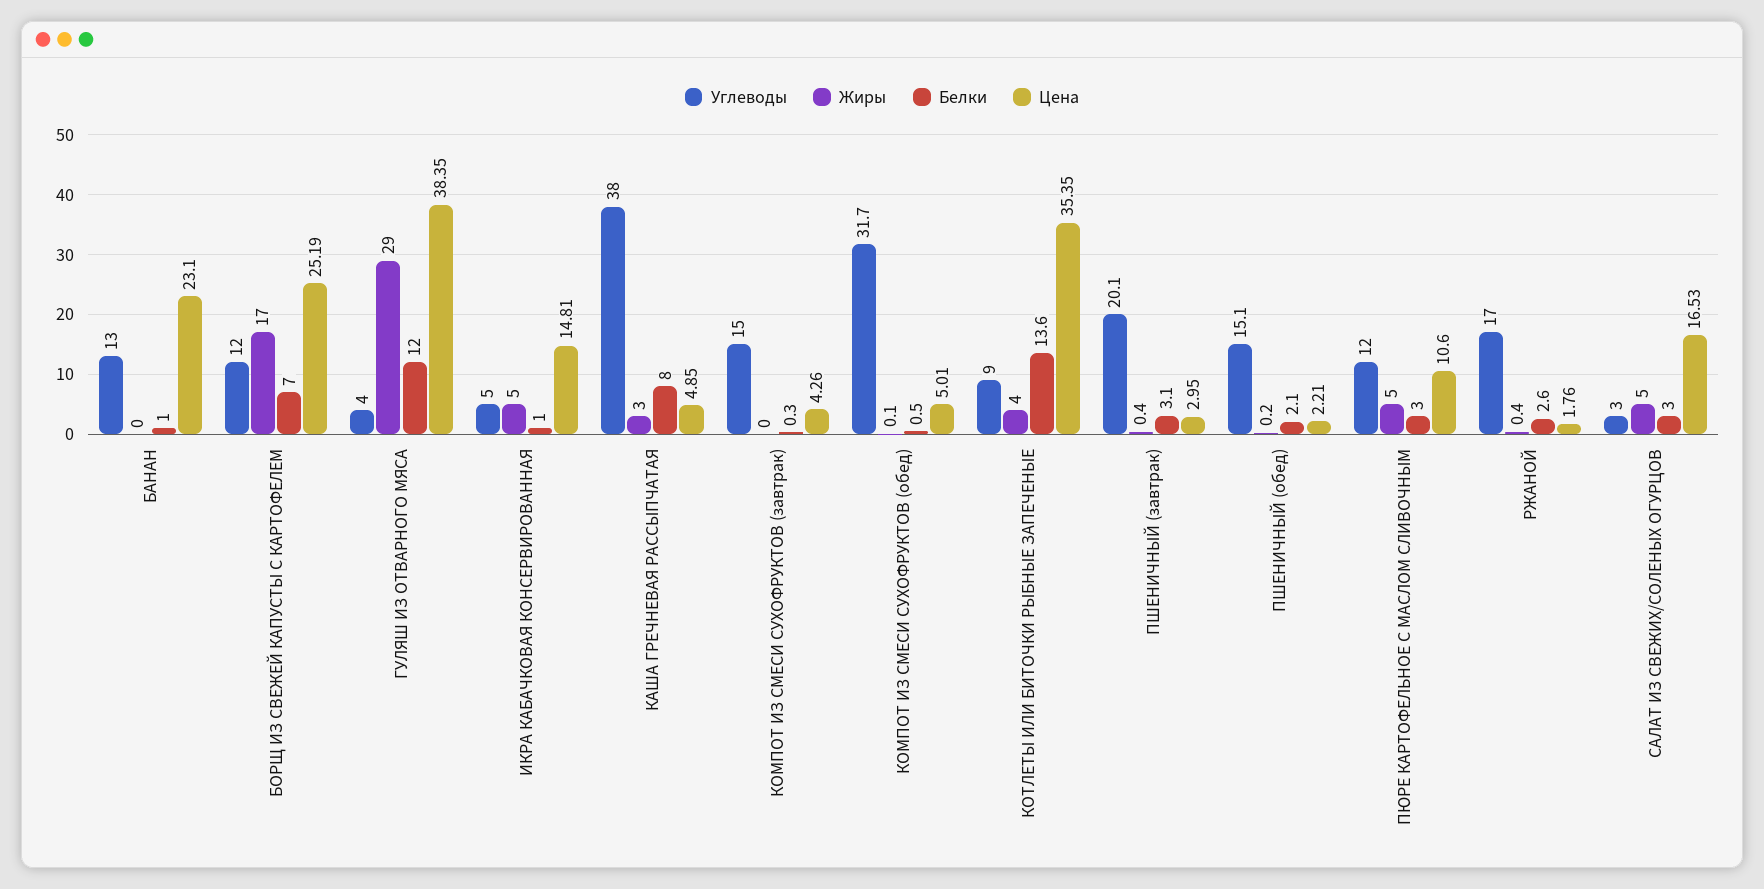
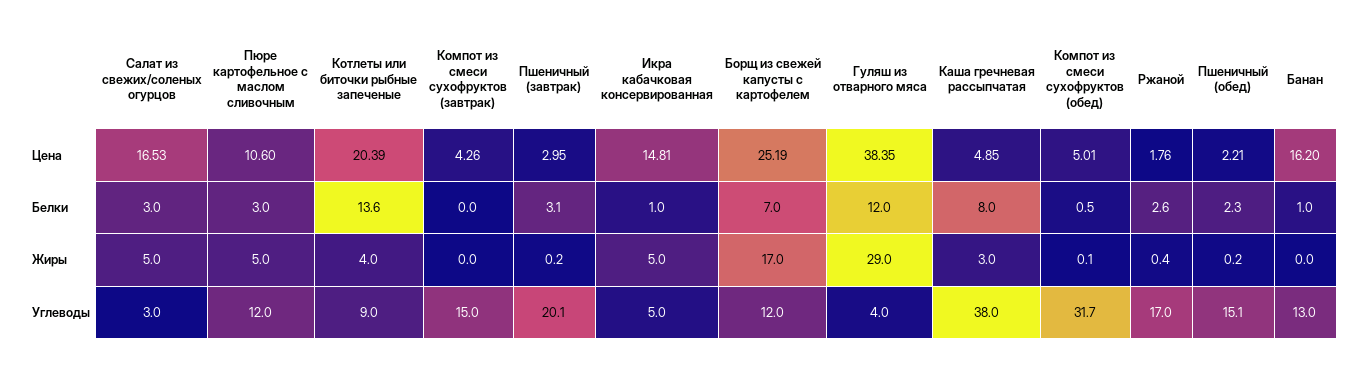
Цена, БАНАН: 23.1 -> 16.2
Белки, КОМПОТ ИЗ СМЕСИ СУХОФРУКТОВ (завтрак): 0.3 -> 0
Цена, КОТЛЕТЫ ИЛИ БИТОЧКИ РЫБНЫЕ ЗАПЕЧЕНЫЕ: 35.35 -> 20.39
Жиры, ПШЕНИЧНЫЙ (завтрак): 0.4 -> 0.2
Белки, ПШЕНИЧНЫЙ (обед): 2.1 -> 2.3

